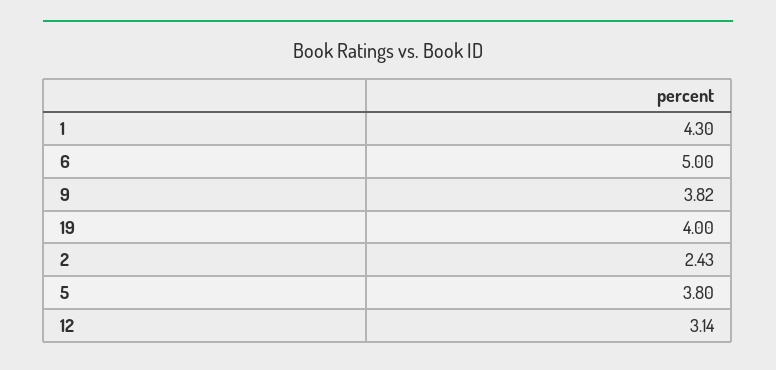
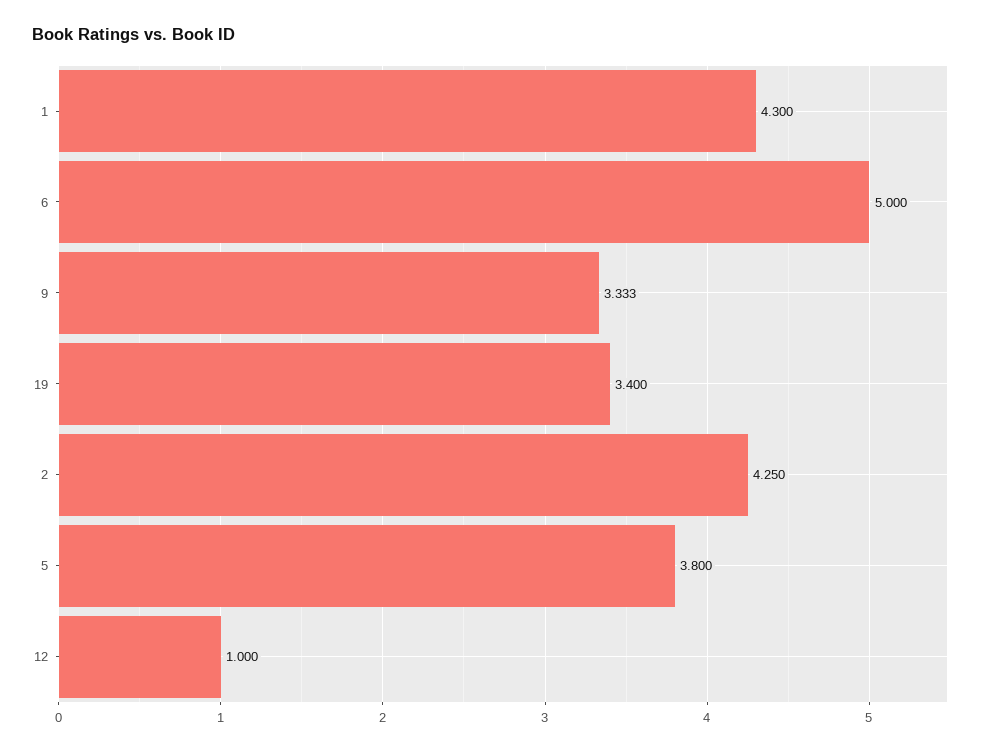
9: 3.82 -> 3.333
19: 4 -> 3.4
2: 2.43 -> 4.25
12: 3.14 -> 1

